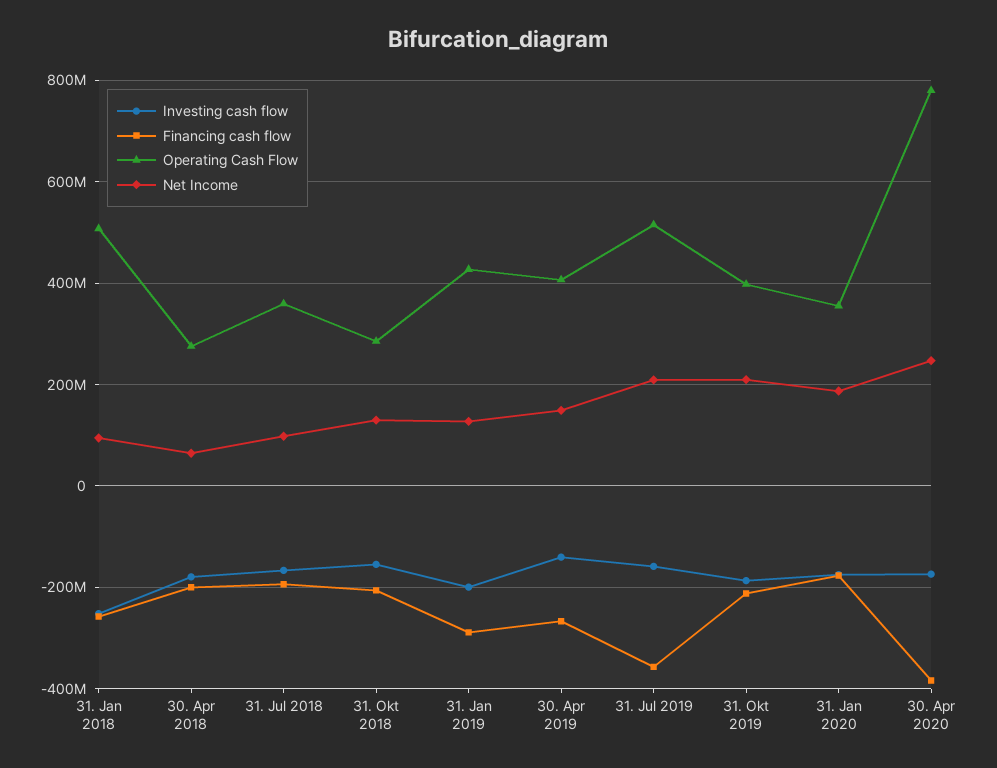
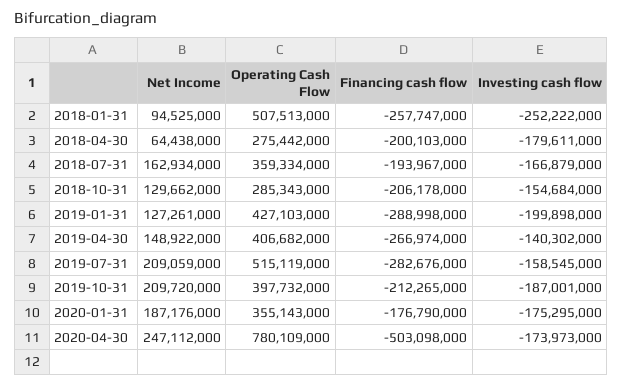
Net Income, 31. Jul 2018: 100000000 -> 162934000
Financing cash flow, 31. Jul 2019: -360000000 -> -282676000
Financing cash flow, 30. Apr 2020: -380000000 -> -503098000

